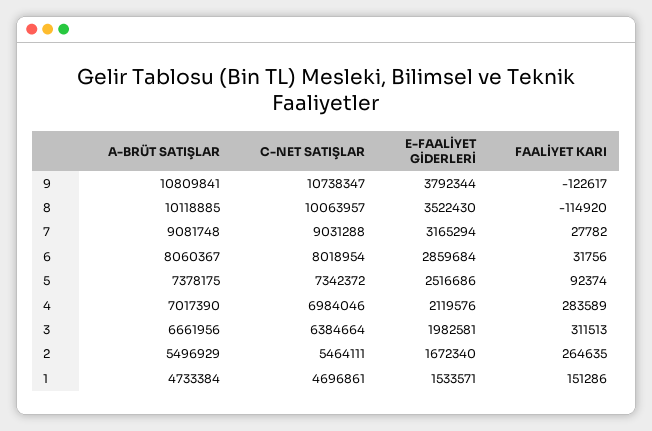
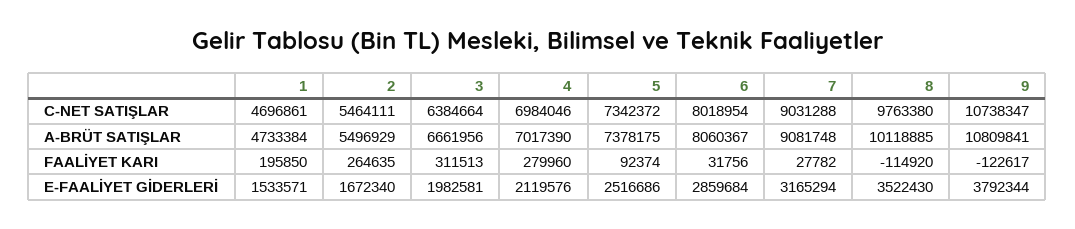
C-NET SATIŞLAR, 8: 10063957 -> 9763380
FAALİYET KARI, 4: 283589 -> 279960
FAALİYET KARI, 1: 151286 -> 195850

